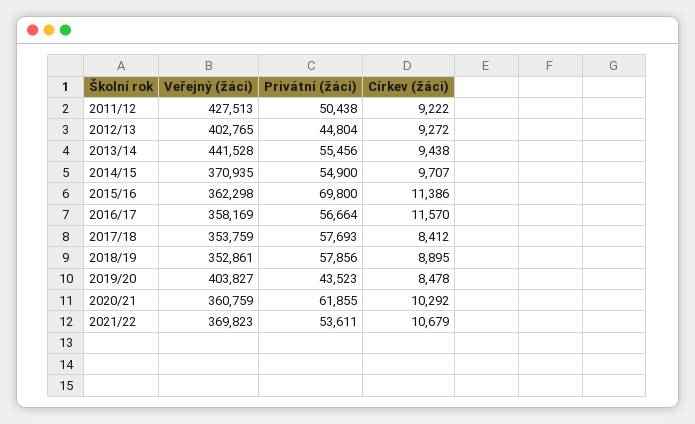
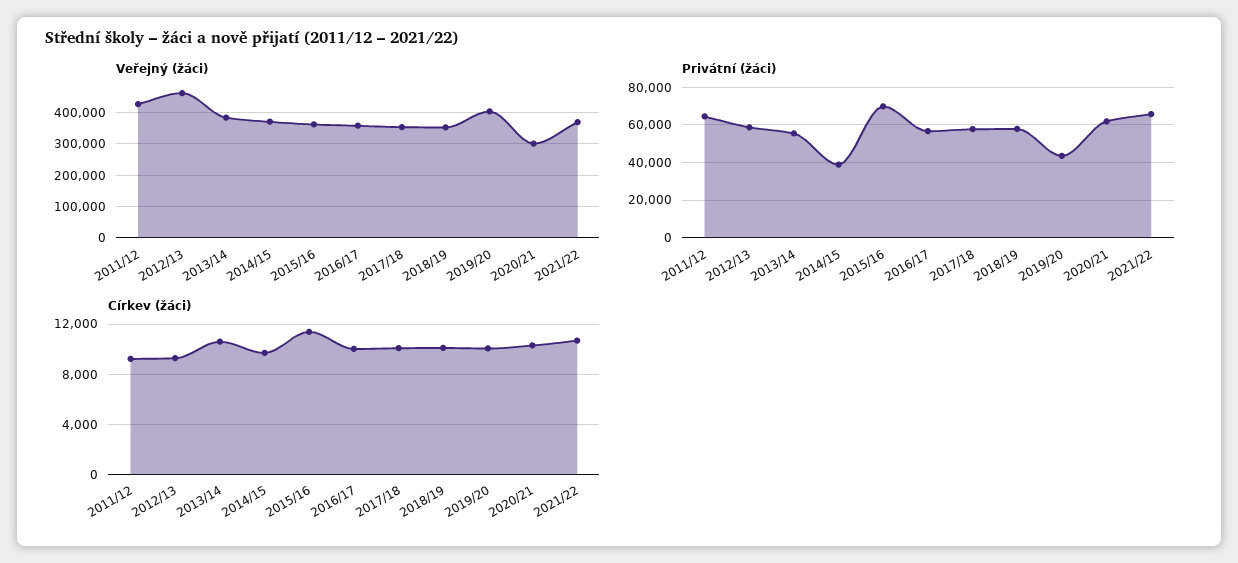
Privátní (žáci), 2011/12: 50438 -> 65000
Veřejný (žáci), 2012/13: 402765 -> 460000
Privátní (žáci), 2012/13: 44804 -> 60000
Veřejný (žáci), 2013/14: 441528 -> 380000
Církev (žáci), 2013/14: 9438 -> 10500
Privátní (žáci), 2014/15: 54900 -> 40000
Církev (žáci), 2016/17: 11570 -> 10000
Církev (žáci), 2017/18: 8412 -> 10000
Církev (žáci), 2018/19: 8895 -> 10000
Církev (žáci), 2019/20: 8478 -> 10000
Veřejný (žáci), 2020/21: 360759 -> 300000
Privátní (žáci), 2021/22: 53611 -> 65000

